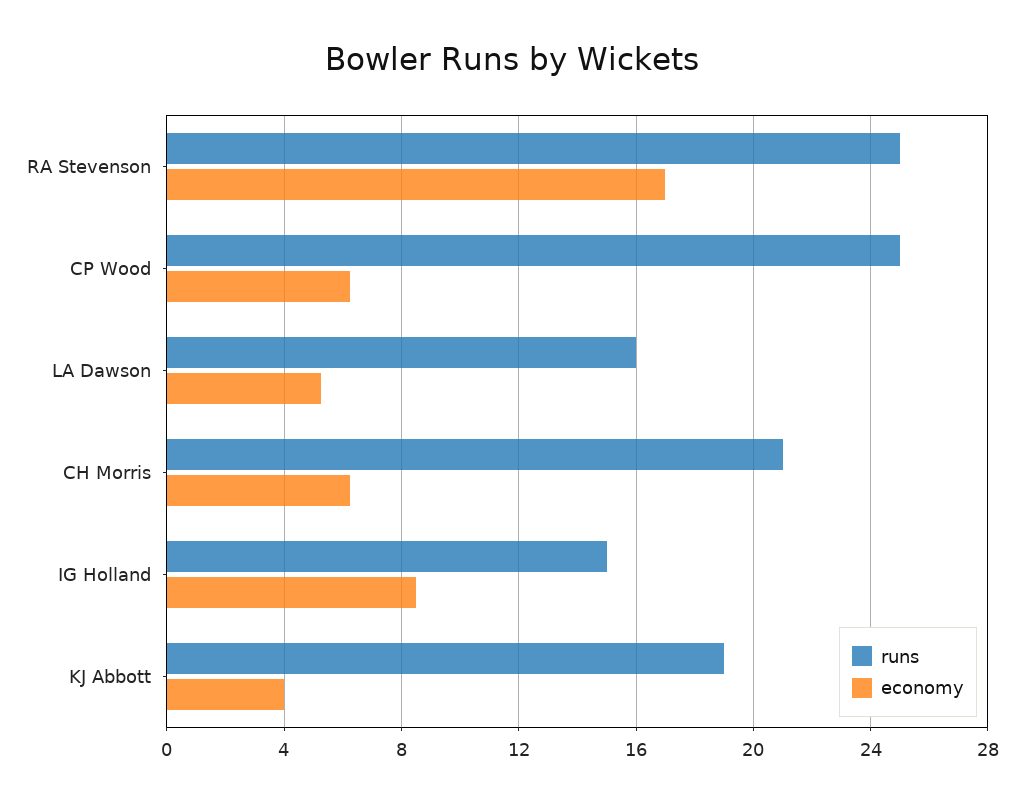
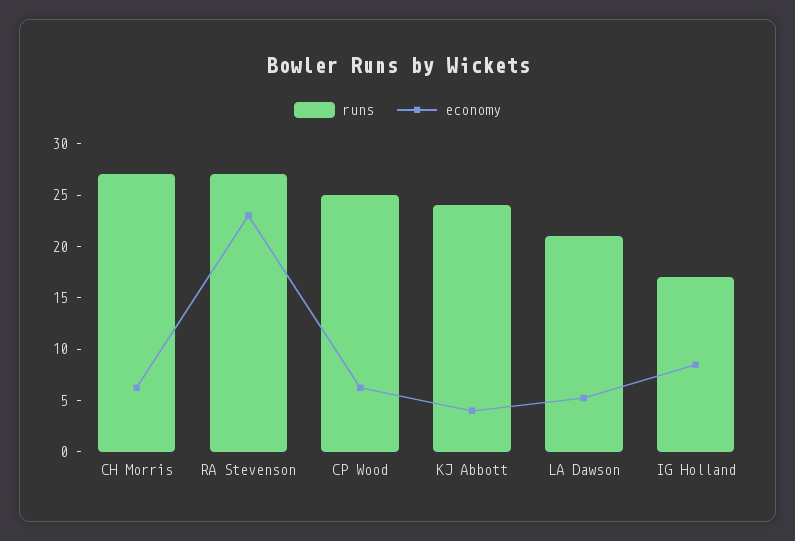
runs, RA Stevenson: 25 -> 27
economy, RA Stevenson: 17 -> 23
runs, LA Dawson: 16 -> 21
runs, CH Morris: 21 -> 27
runs, IG Holland: 15 -> 17
runs, KJ Abbott: 19 -> 24

